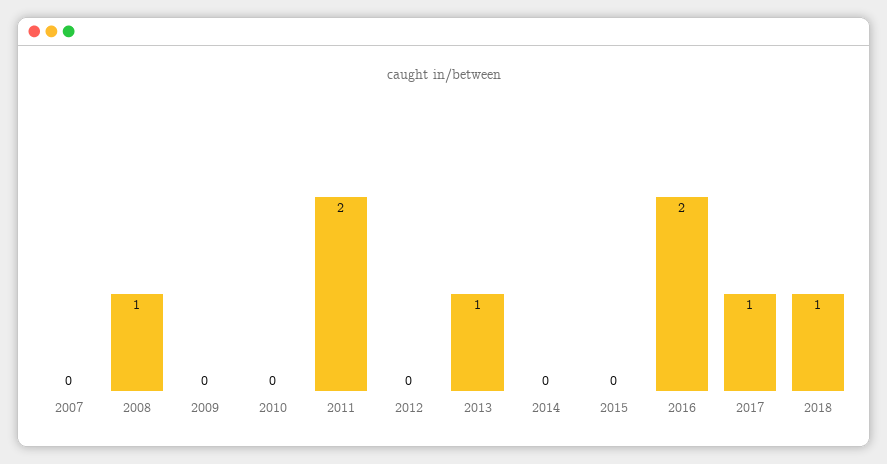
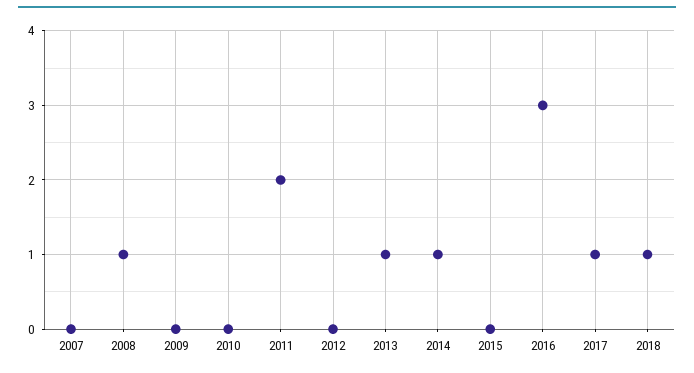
2014: 0 -> 1
2016: 2 -> 3

